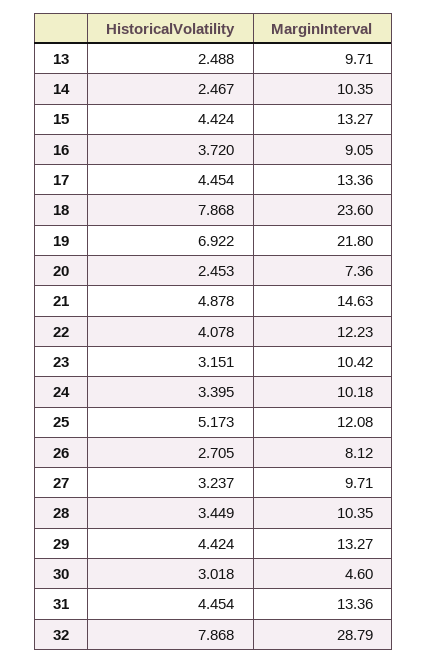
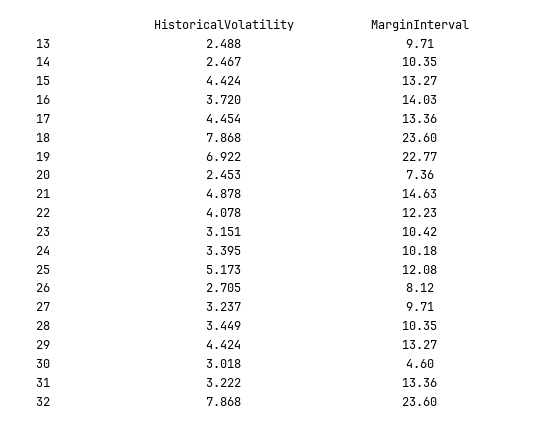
MarginInterval, 16: 9.05 -> 14.03
MarginInterval, 19: 21.8 -> 22.77
HistoricalVolatility, 31: 4.454 -> 3.222
MarginInterval, 32: 28.79 -> 23.6

